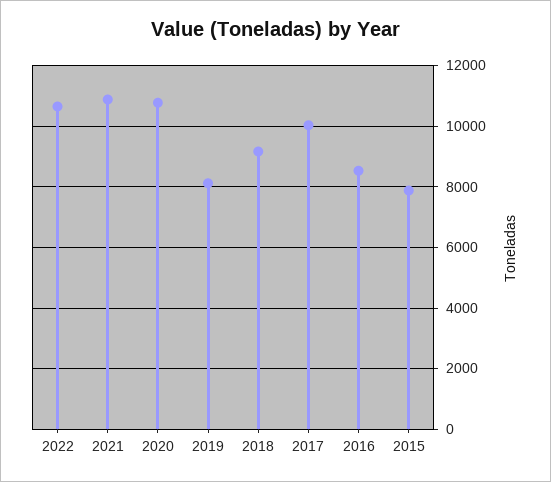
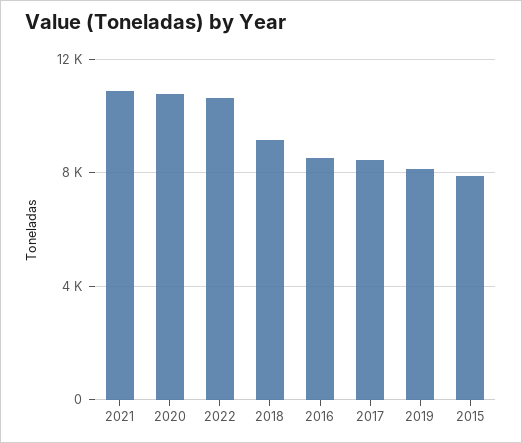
2017: 10000 -> 8500

